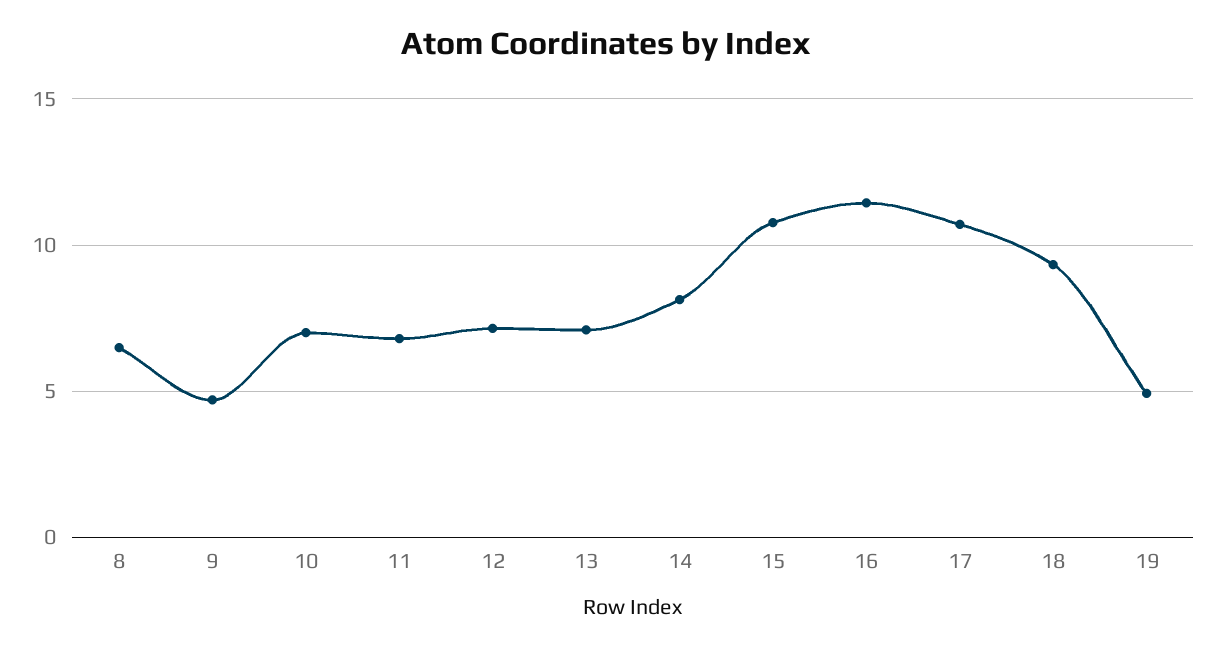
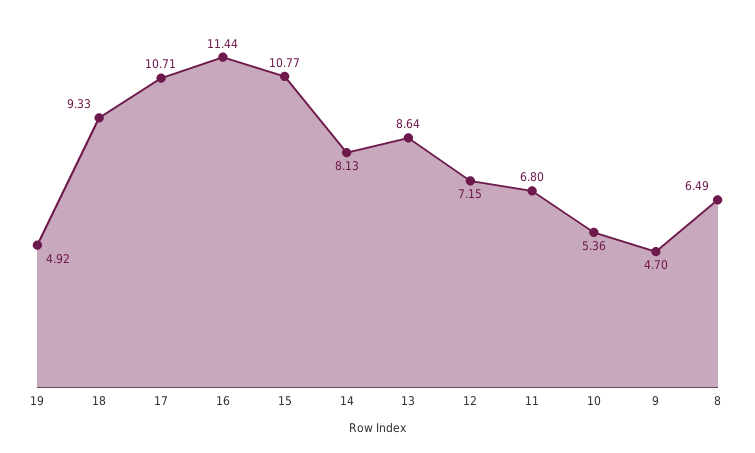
10: 7 -> 5.36
13: 7 -> 8.64

